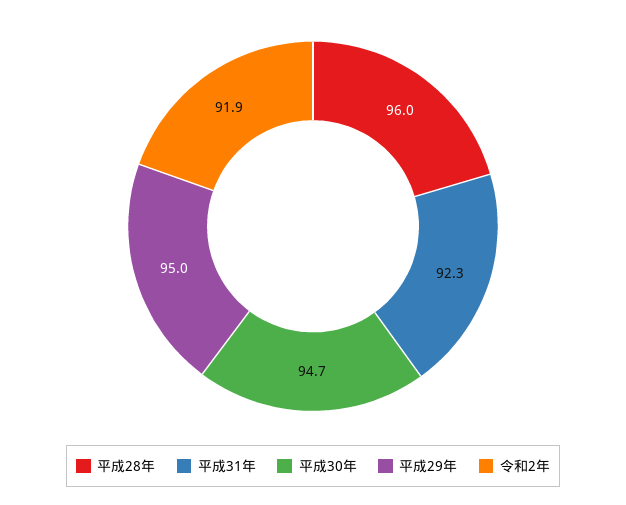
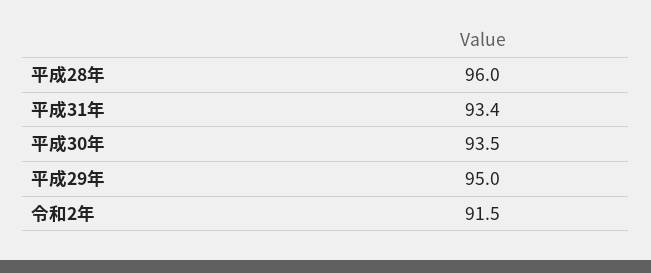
平成31年: 92.3 -> 93.4
平成30年: 94.7 -> 93.5
令和2年: 91.9 -> 91.5

